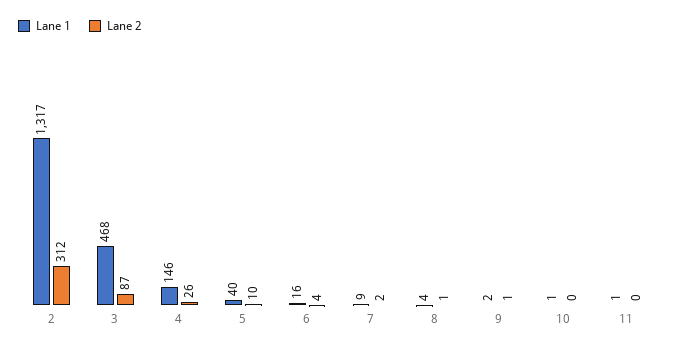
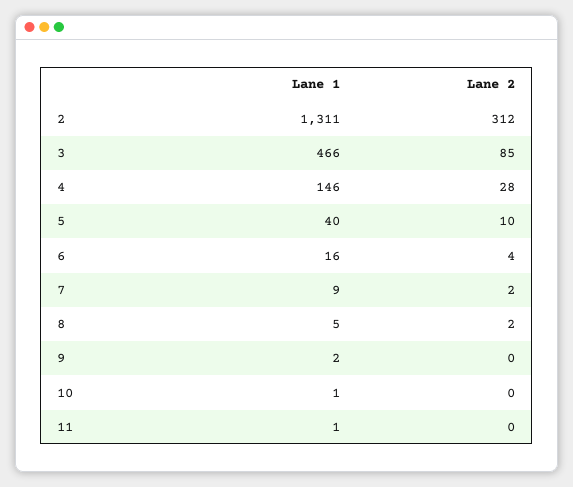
Lane 1, 2: 1317 -> 1311
Lane 1, 3: 468 -> 466
Lane 2, 3: 87 -> 85
Lane 2, 4: 26 -> 28
Lane 1, 8: 4 -> 5
Lane 2, 8: 1 -> 2
Lane 2, 9: 1 -> 0

